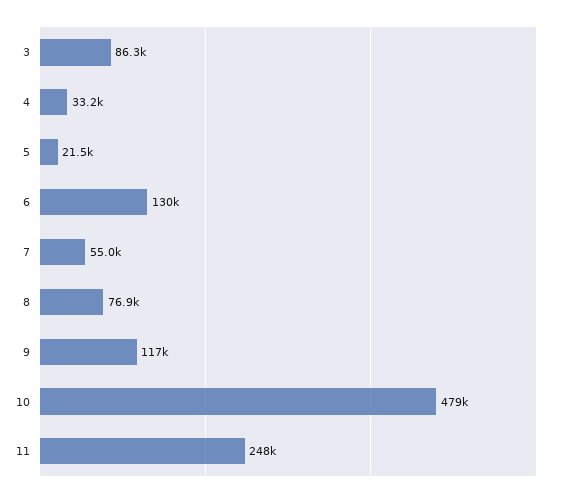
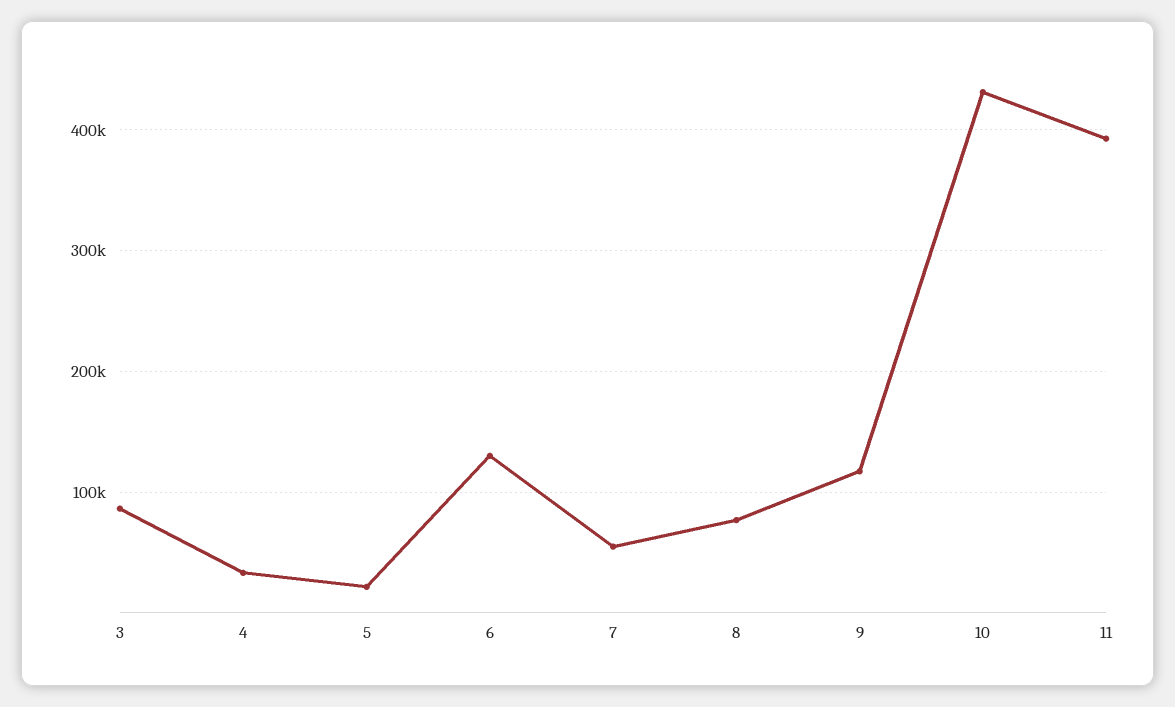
10: 479000 -> 430000
11: 248000 -> 390000

